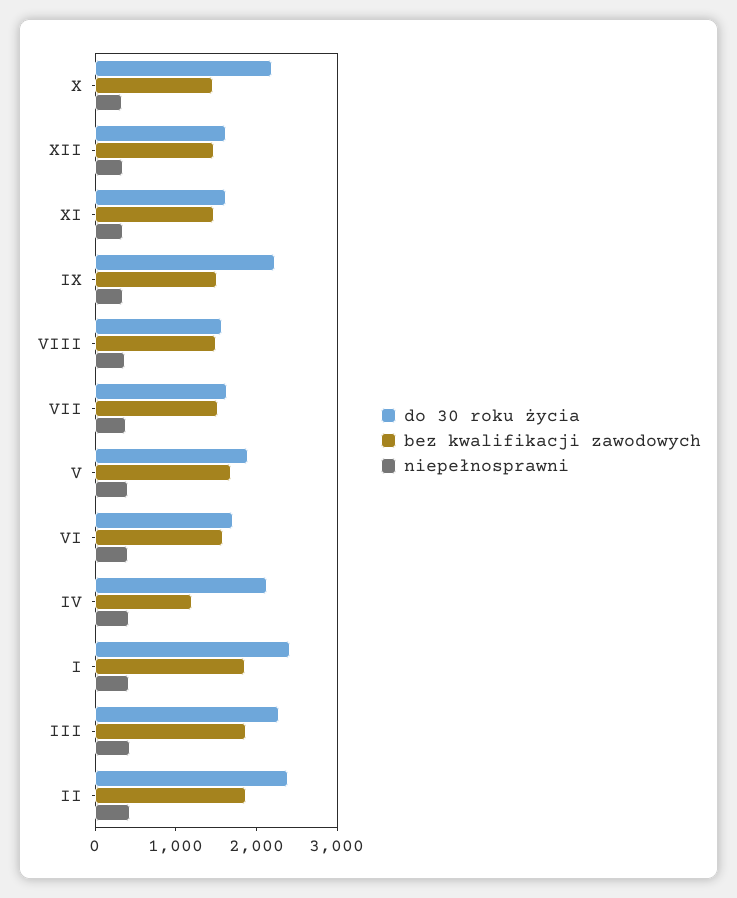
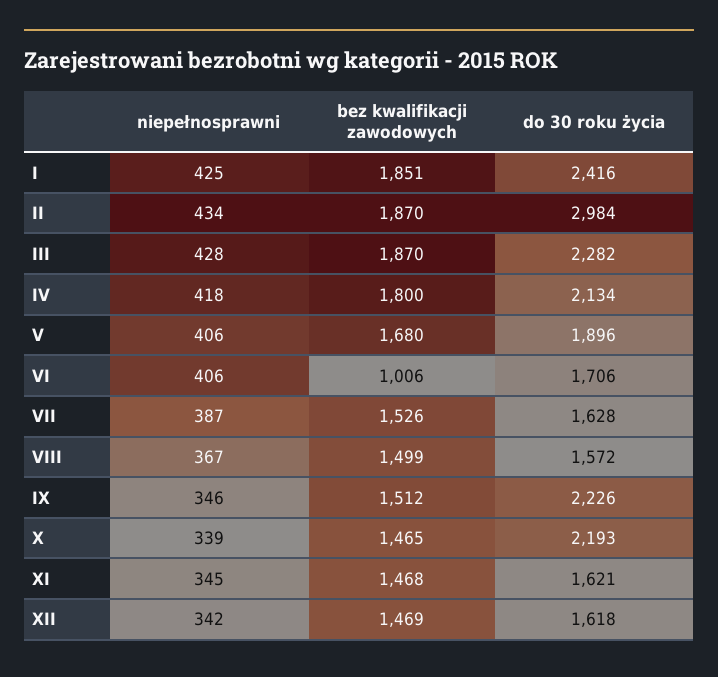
bez kwalifikacji zawodowych, VI: 1600 -> 1006
bez kwalifikacji zawodowych, IV: 1200 -> 1800
do 30 roku życia, II: 2400 -> 2984

